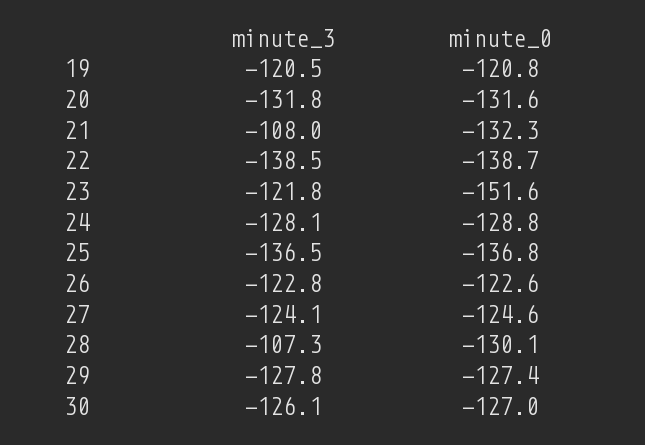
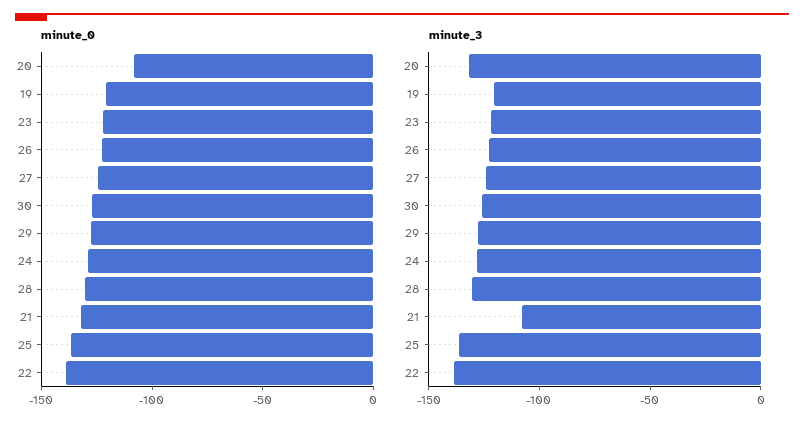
minute_0, 20: -131.6 -> -110
minute_0, 23: -151.6 -> -120
minute_3, 28: -107.3 -> -130

